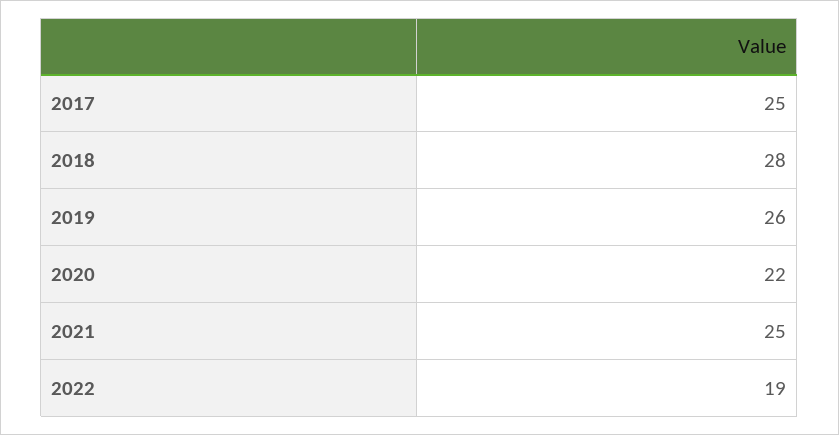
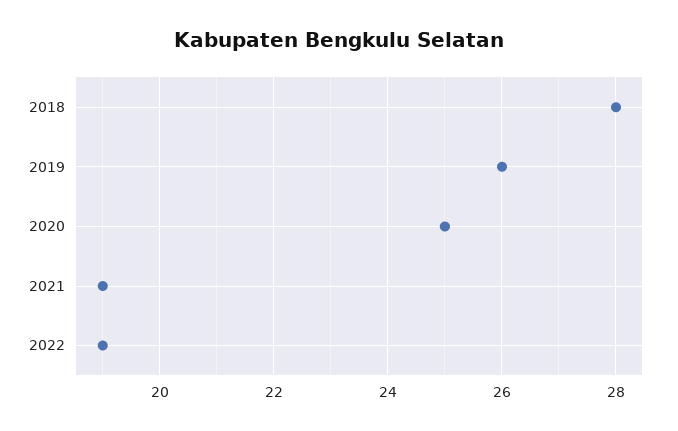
2017: 25 -> none
2020: 22 -> 25
2021: 25 -> 19

